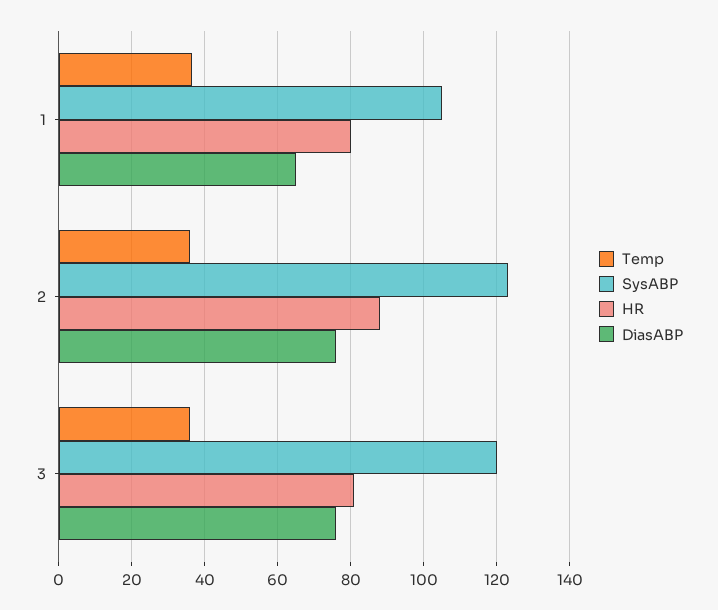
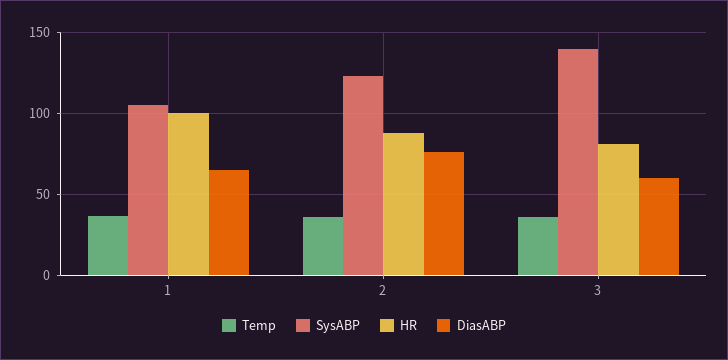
HR, 1: 80 -> 100
SysABP, 3: 120 -> 140
DiasABP, 3: 76 -> 60

